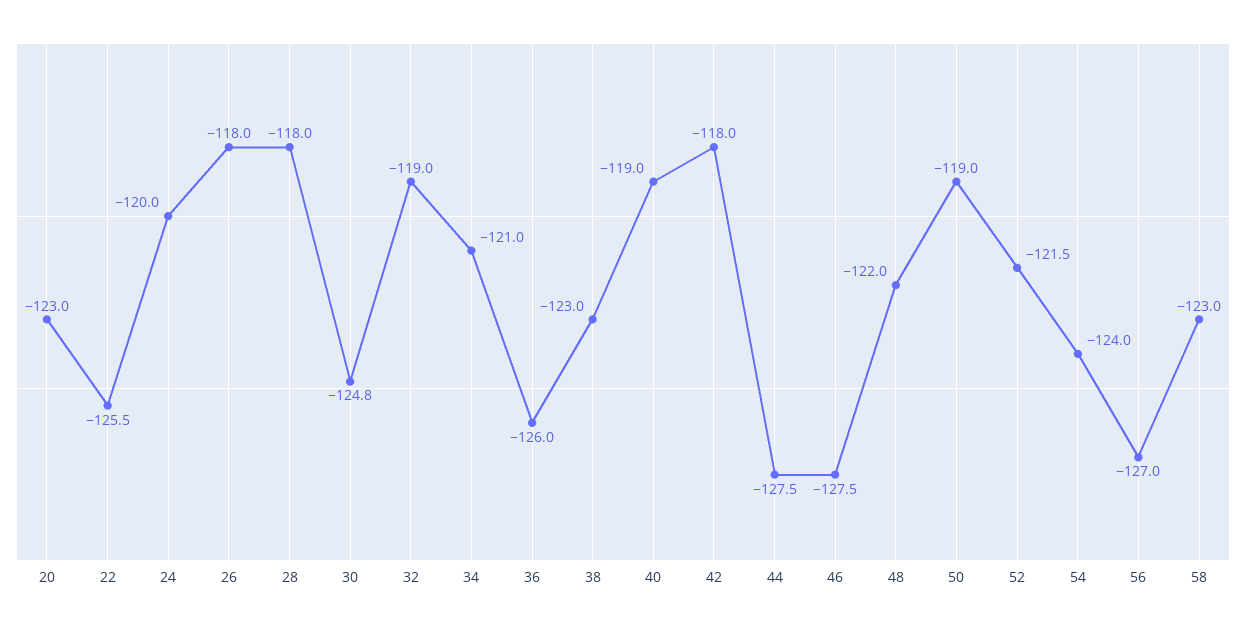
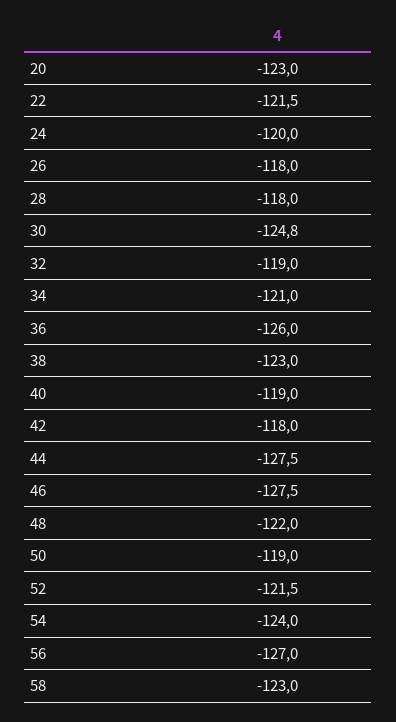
22: -125.5 -> -121.5

